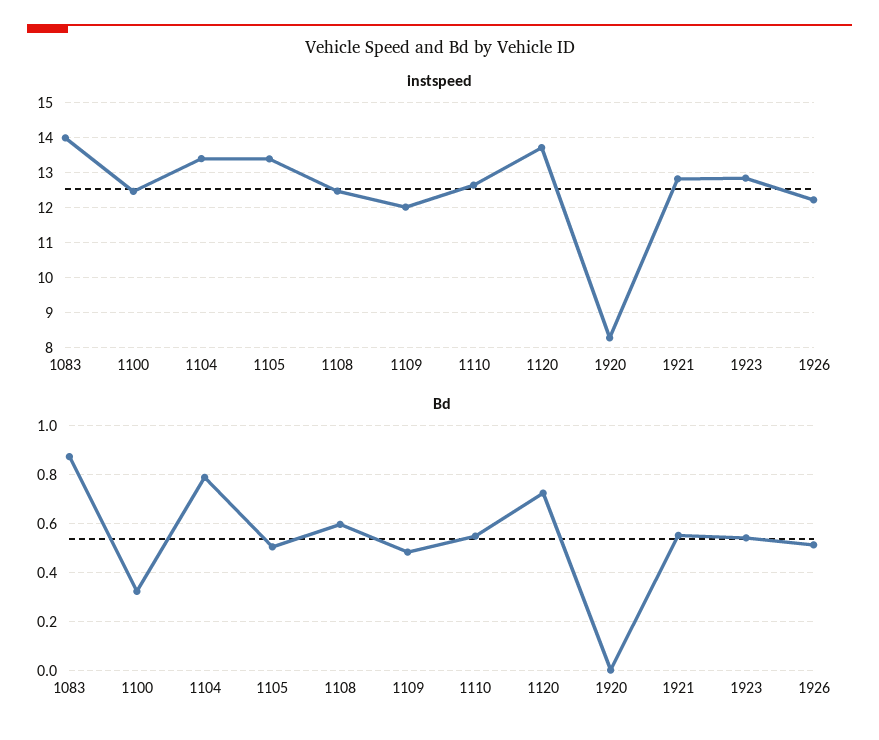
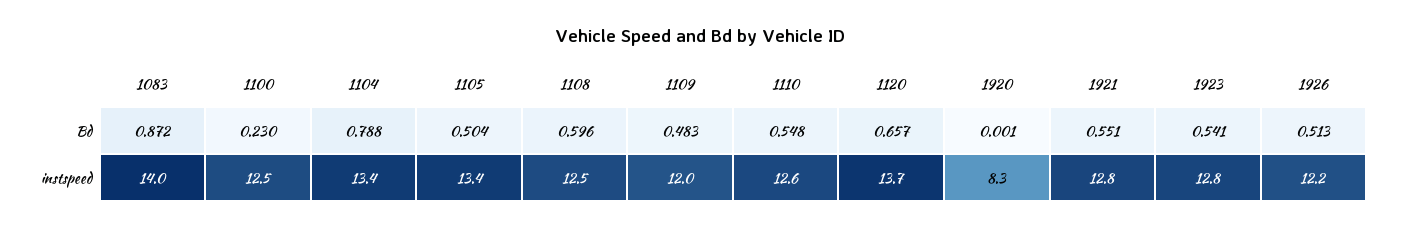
Bd, 1100: 0.325 -> 0.23
Bd, 1120: 0.725 -> 0.657

